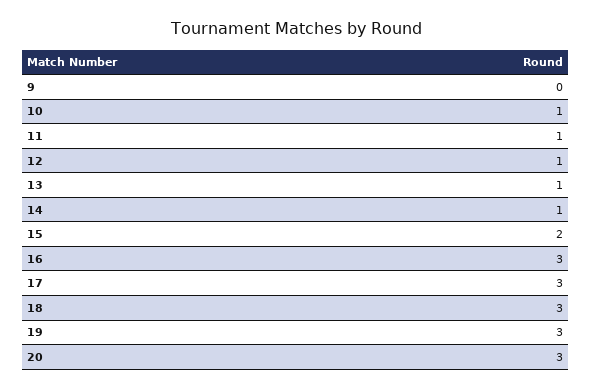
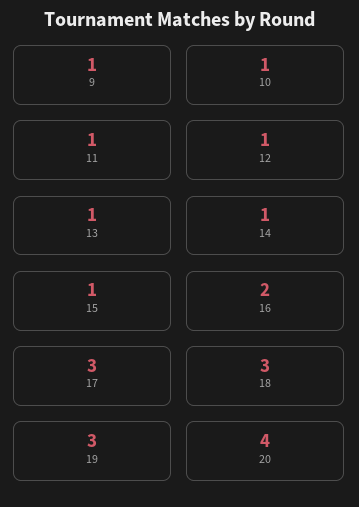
9: 0 -> 1
15: 2 -> 1
16: 3 -> 2
20: 3 -> 4

